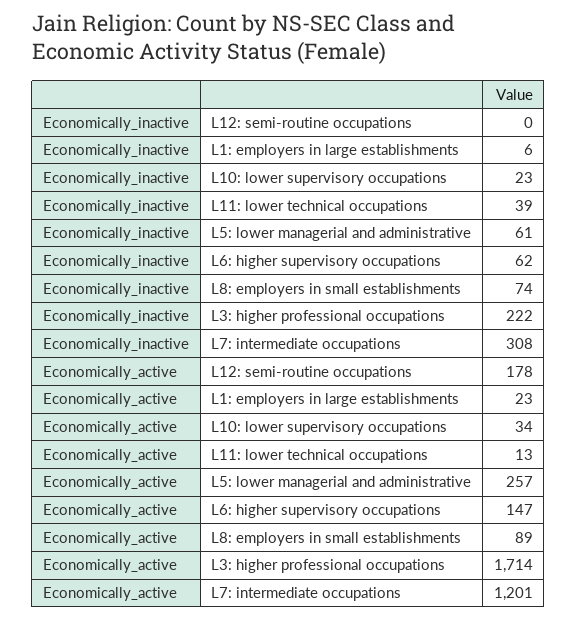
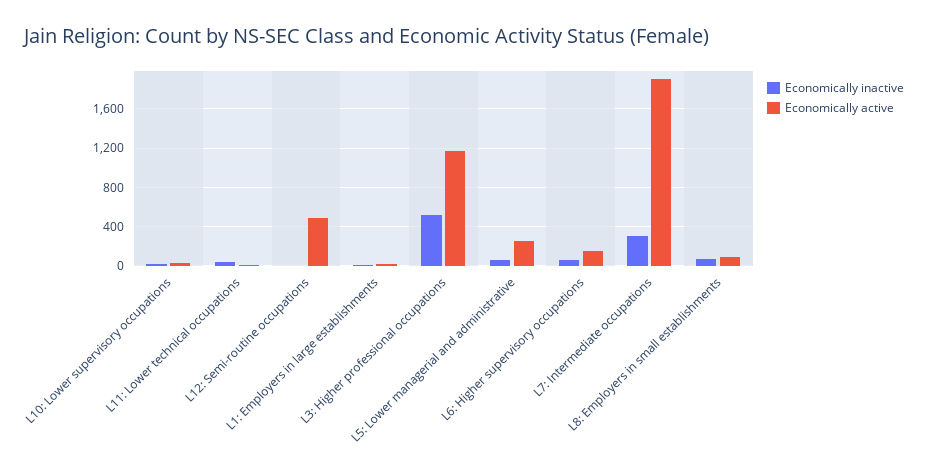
Economically_inactive, L3: higher professional occupations: 222 -> 500
Economically_active, L12: semi-routine occupations: 178 -> 500
Economically_active, L3: higher professional occupations: 1714 -> 1200
Economically_active, L7: intermediate occupations: 1201 -> 1900

